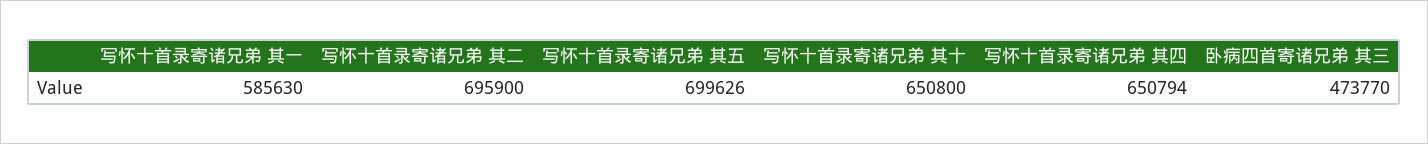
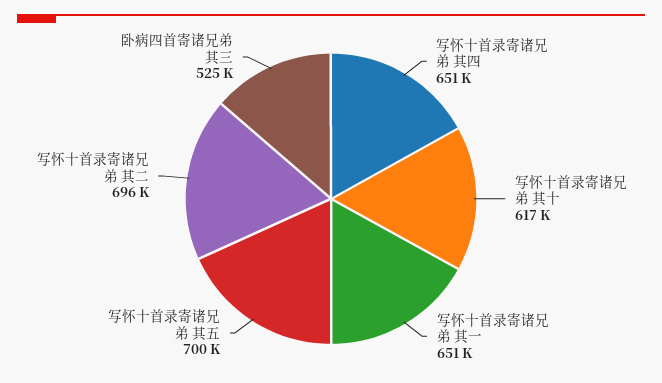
写怀十首录寄诸兄弟 其一: 585630 -> 651000
写怀十首录寄诸兄弟 其十: 650800 -> 617000
卧病四首寄诸兄弟 其三: 473770 -> 525000

